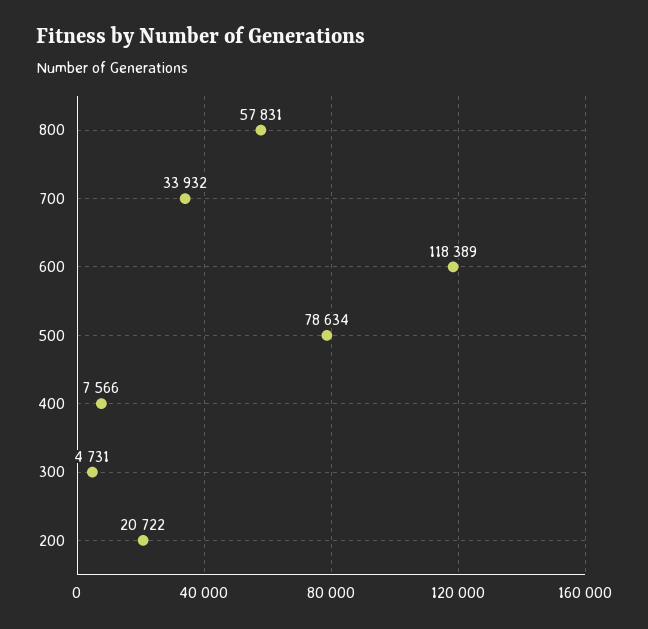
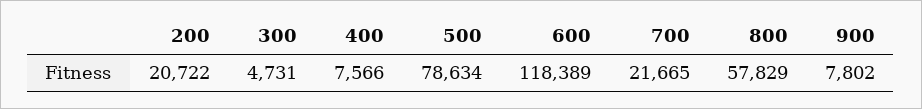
800: 57831 -> 57829
700: 33932 -> 21665
900: none -> 7802

